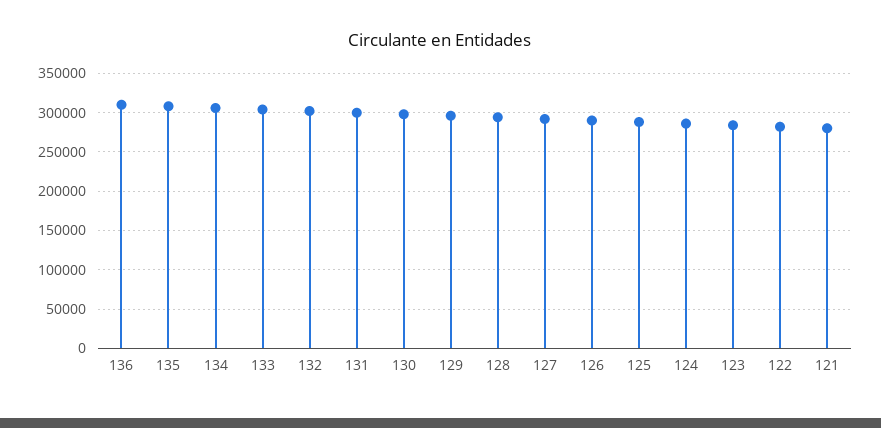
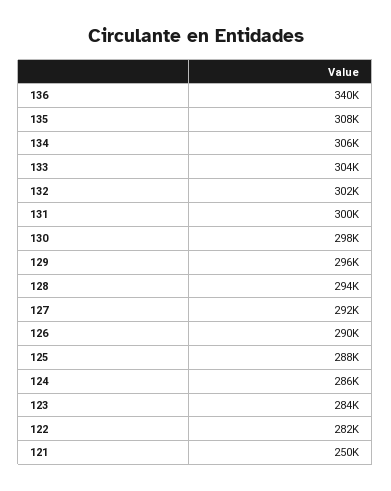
136: 310000 -> 340000
121: 280000 -> 250000

